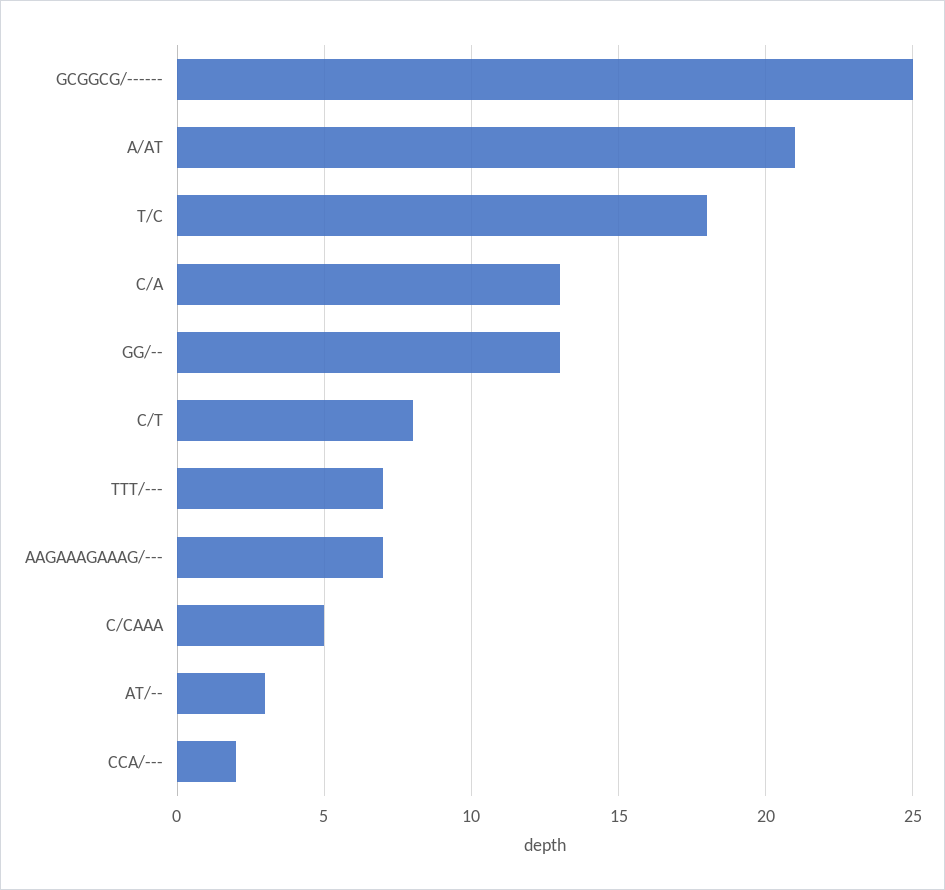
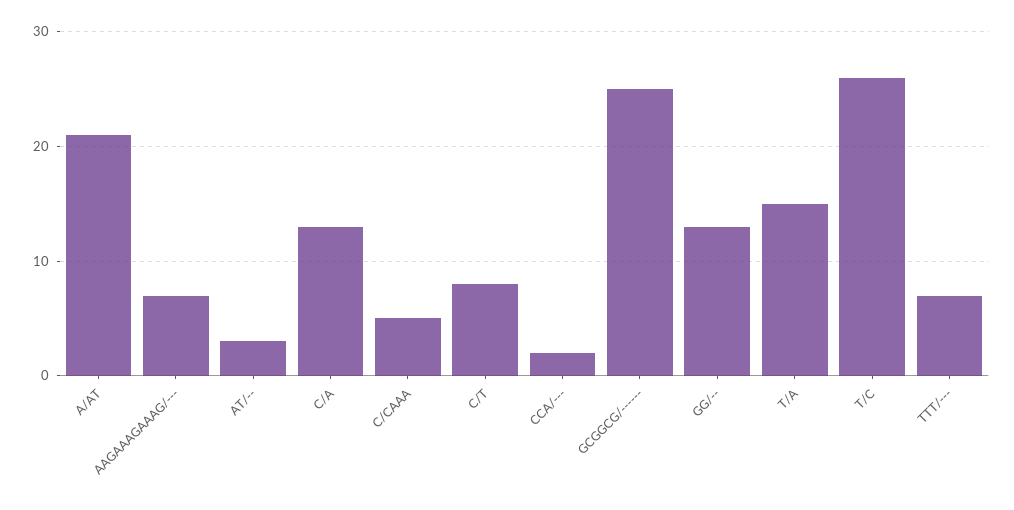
T/C: 18 -> 26
T/A: none -> 15

